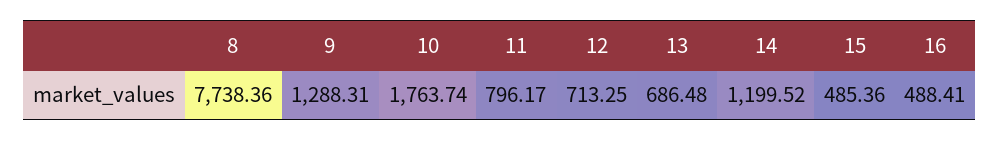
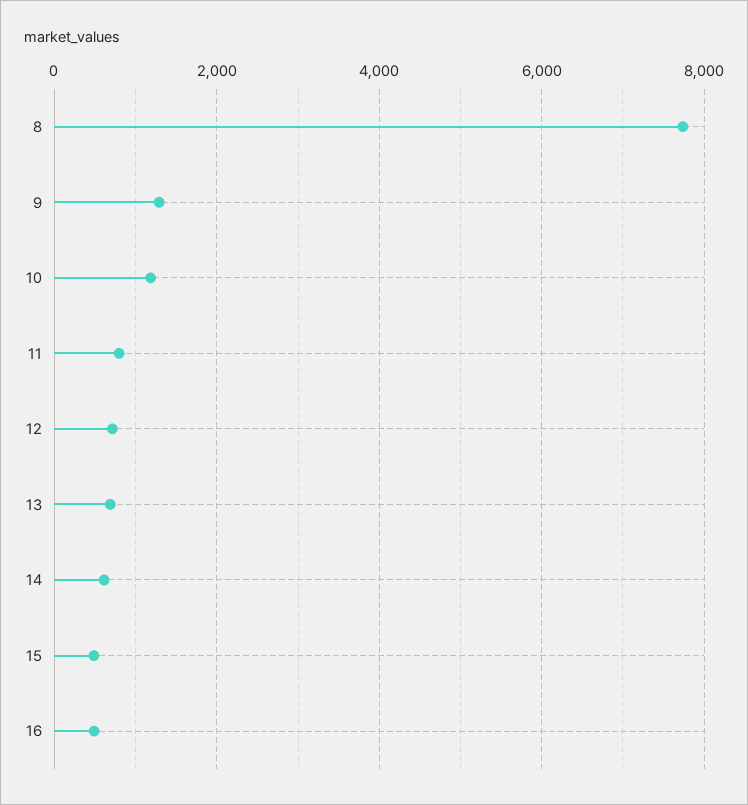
10: 1763.74 -> 1200
14: 1199.52 -> 600

